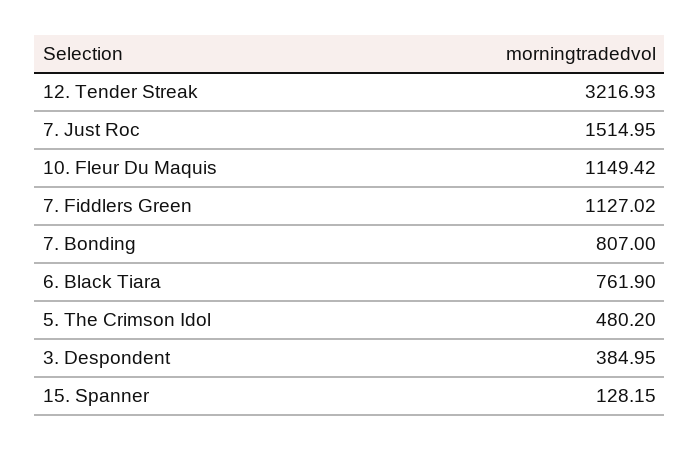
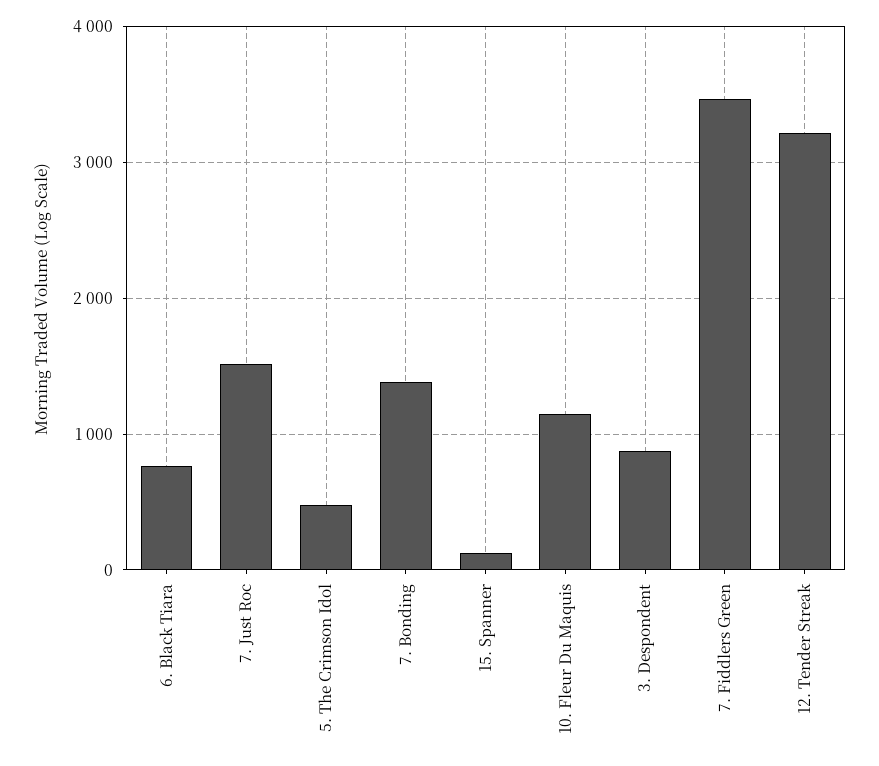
7. Fiddlers Green: 1127.02 -> 3500
7. Bonding: 807 -> 1400
3. Despondent: 384.95 -> 900

